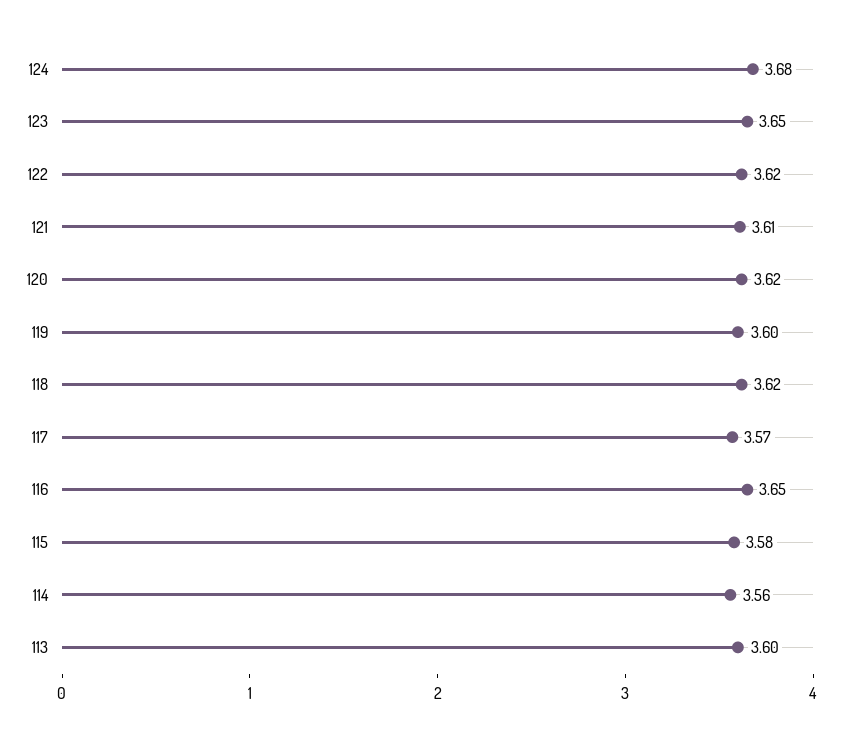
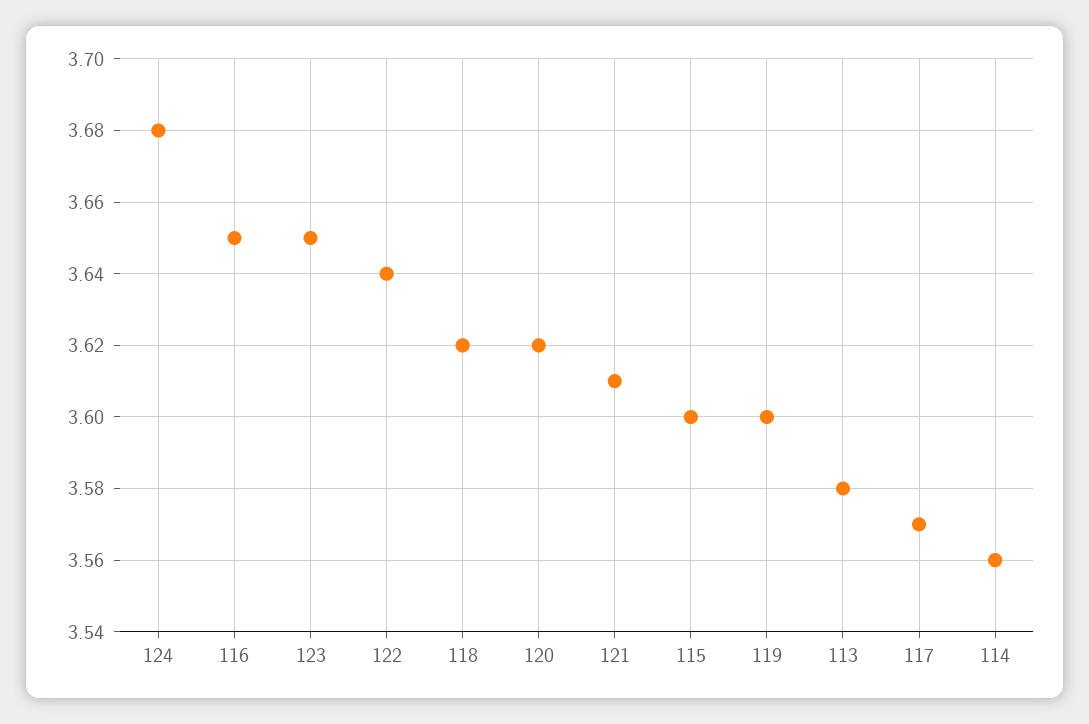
122: 3.62 -> 3.64
115: 3.58 -> 3.6
113: 3.6 -> 3.58

